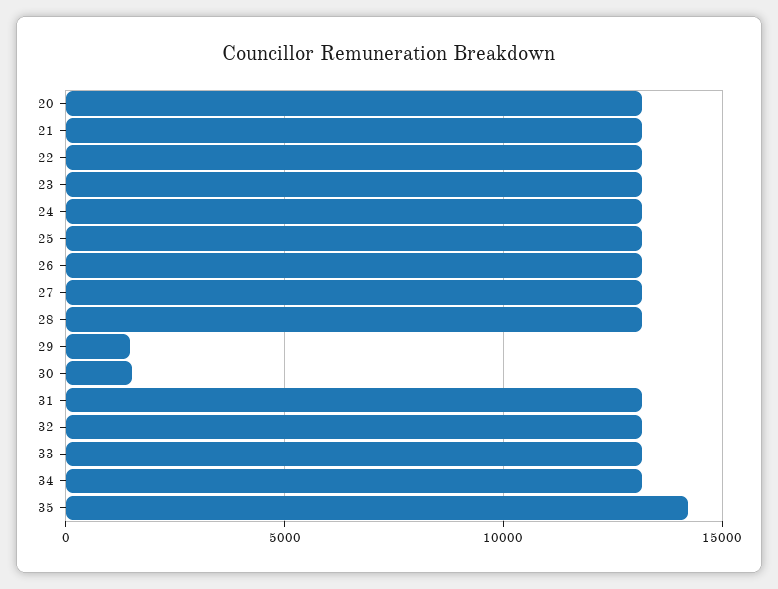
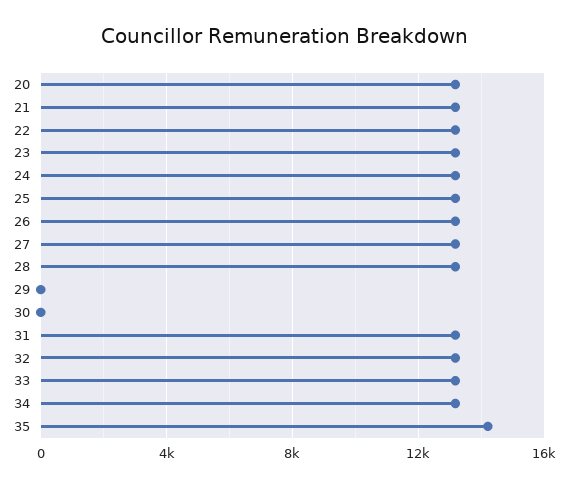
29: 1500 -> 0
30: 1500 -> 0

